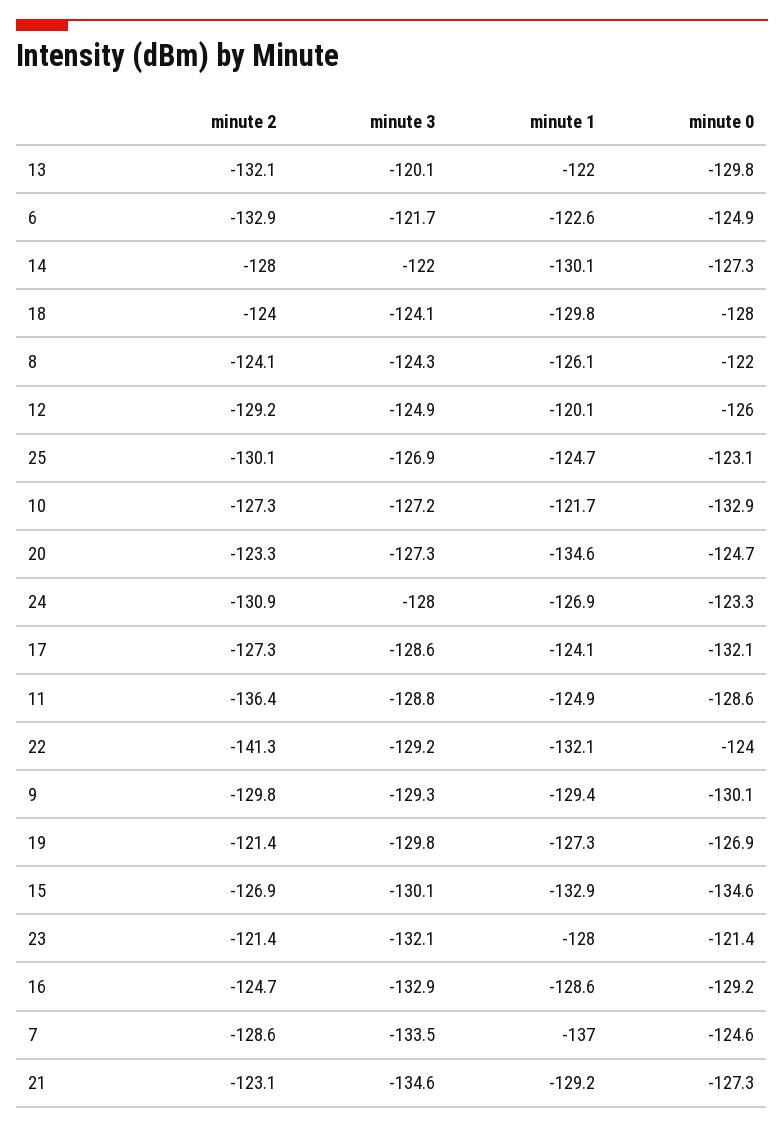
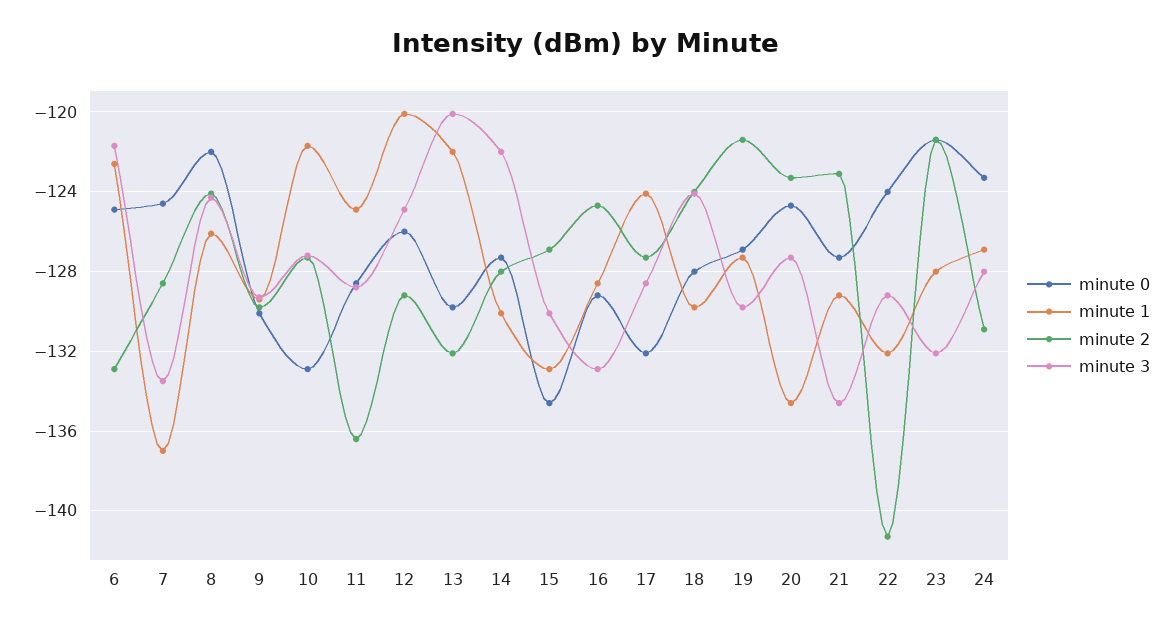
minute 2, 25: -130.1 -> none
minute 3, 25: -126.9 -> none
minute 1, 25: -124.7 -> none
minute 0, 25: -123.1 -> none

